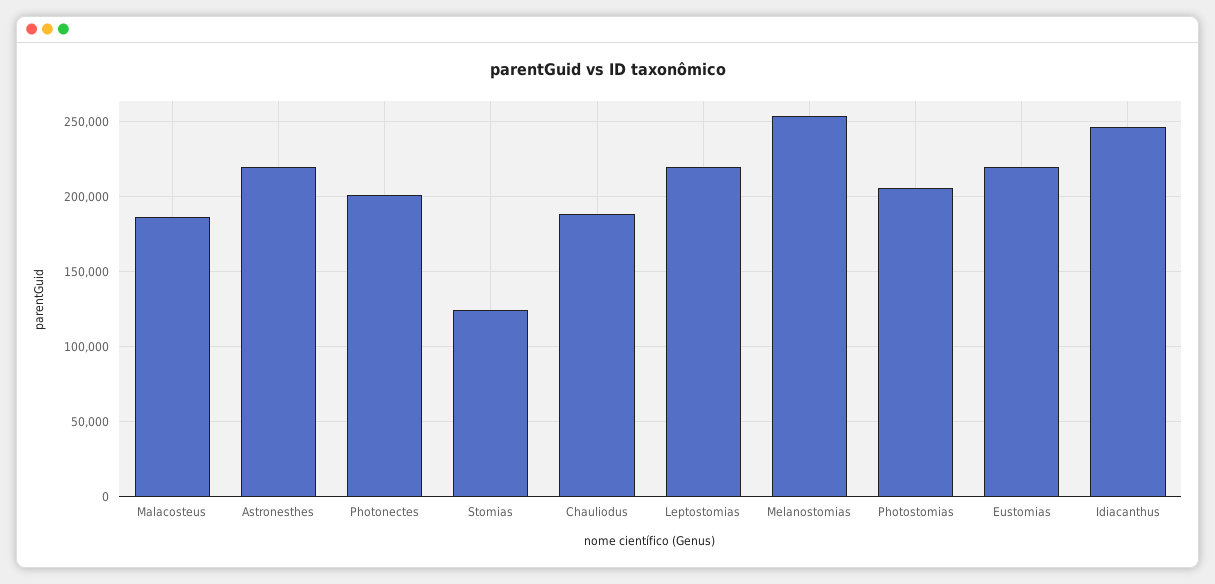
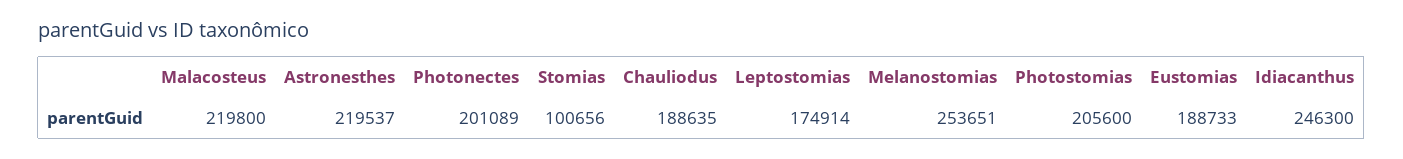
Malacosteus: 185000 -> 219800
Stomias: 125000 -> 100656
Leptostomias: 220000 -> 174914
Eustomias: 220000 -> 188733

